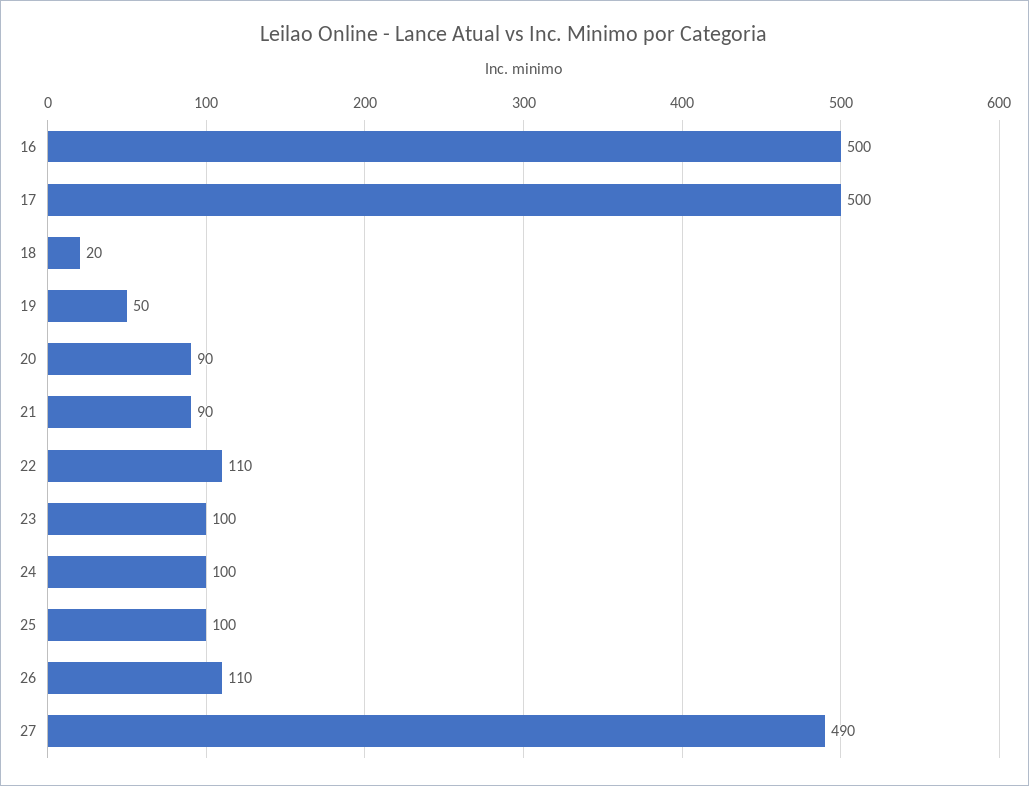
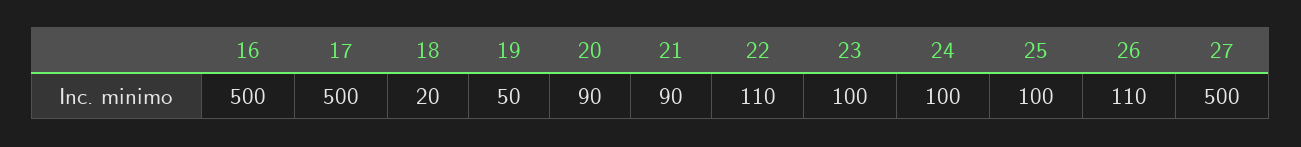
27: 490 -> 500

